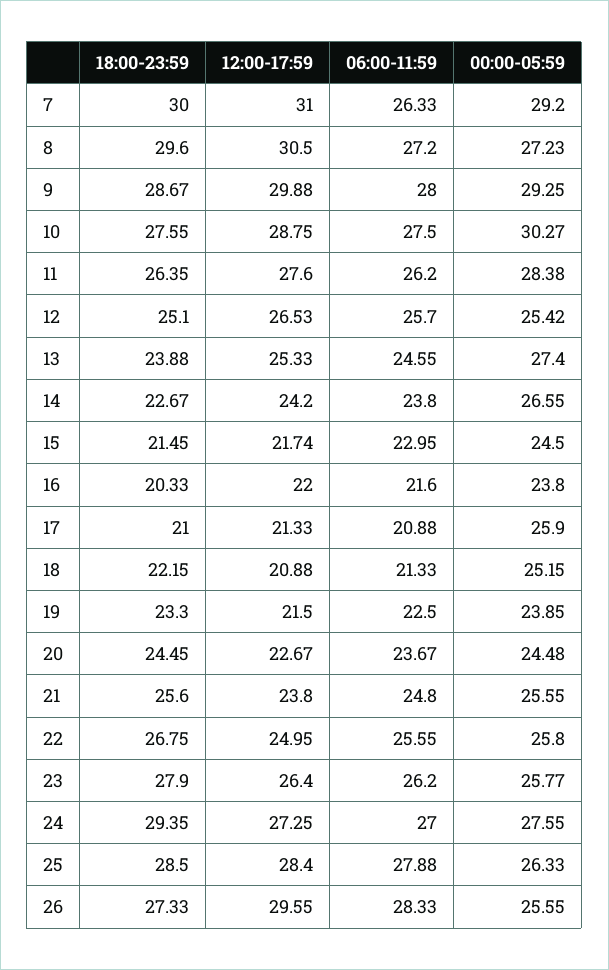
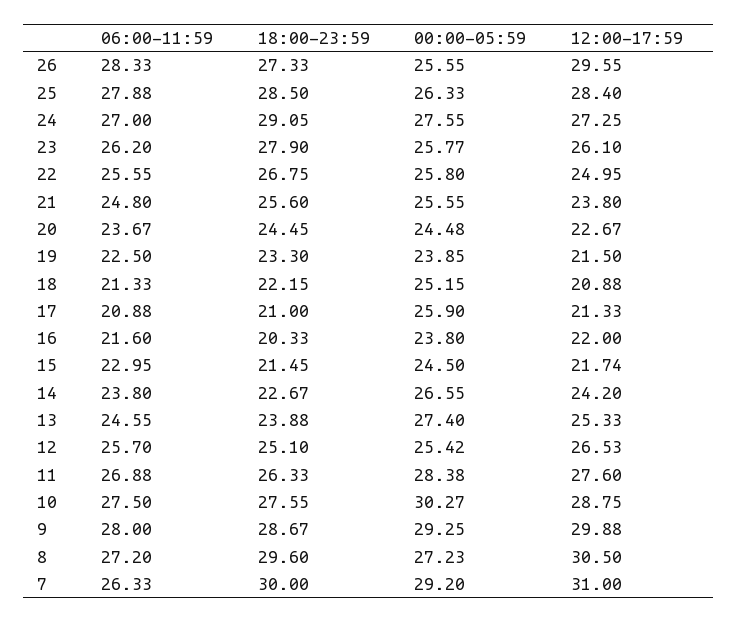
18:00-23:59, 11: 26.35 -> 26.33
06:00-11:59, 11: 26.2 -> 26.88
12:00-17:59, 23: 26.4 -> 26.1
18:00-23:59, 24: 29.35 -> 29.05

